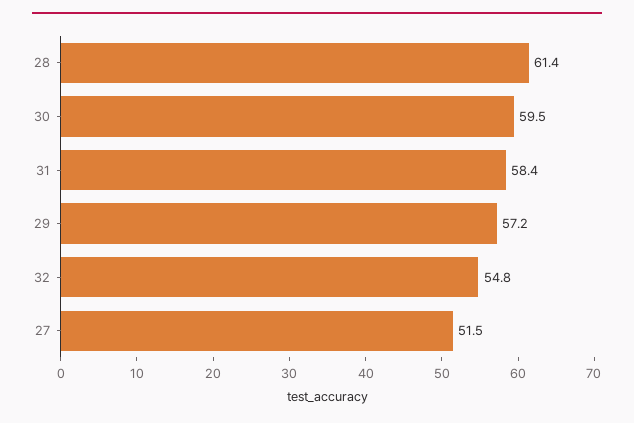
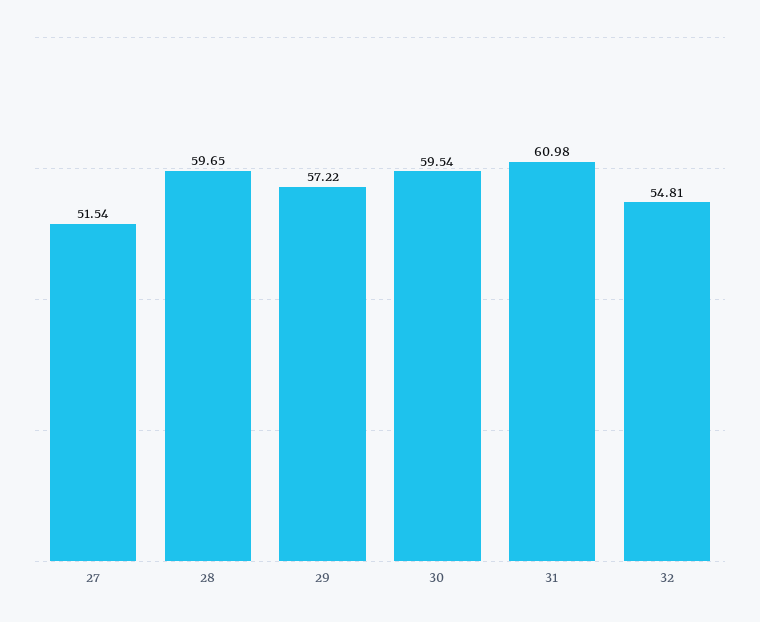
28: 61.4 -> 59.65
31: 58.4 -> 60.98

